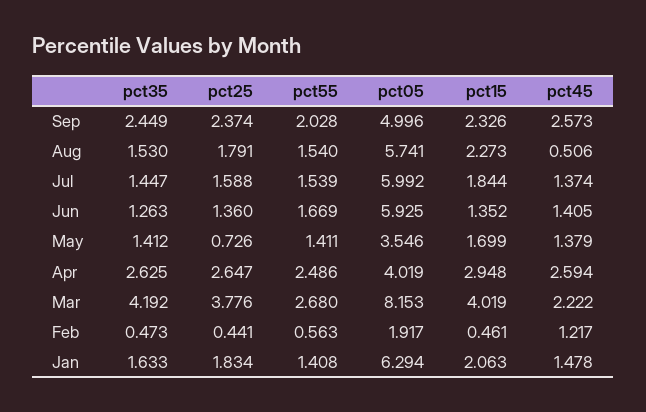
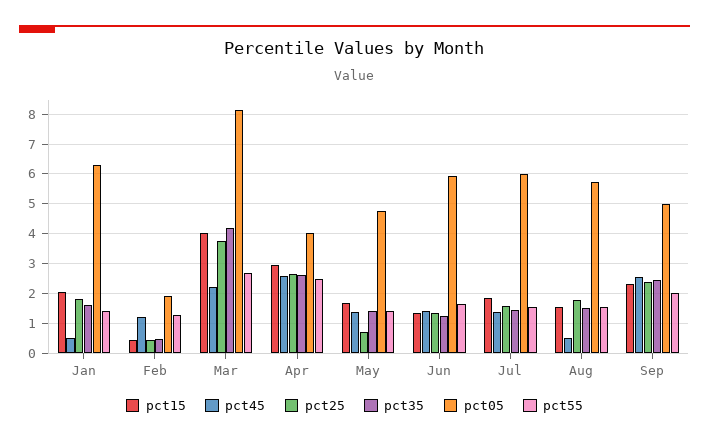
pct15, Aug: 2.273 -> 1.5
pct05, May: 3.546 -> 4.75
pct55, Feb: 0.563 -> 1.25
pct45, Jan: 1.478 -> 0.5

